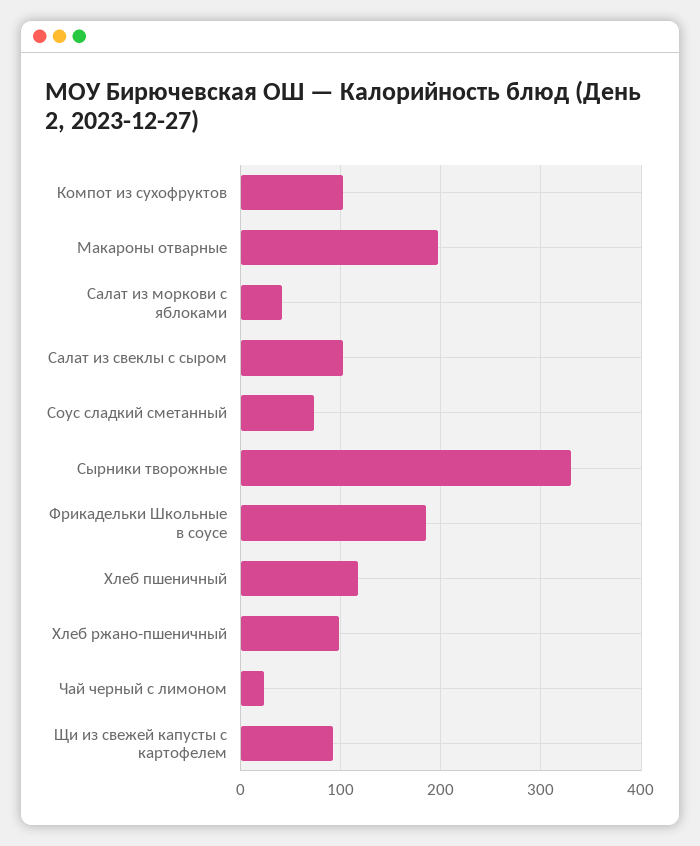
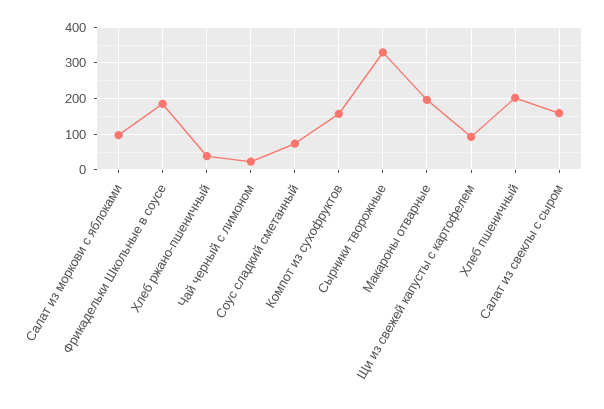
Компот из сухофруктов: 100 -> 160
Салат из моркови с яблоками: 40 -> 100
Салат из свеклы с сыром: 100 -> 160
Хлеб пшеничный: 120 -> 200
Хлеб ржано-пшеничный: 100 -> 40

